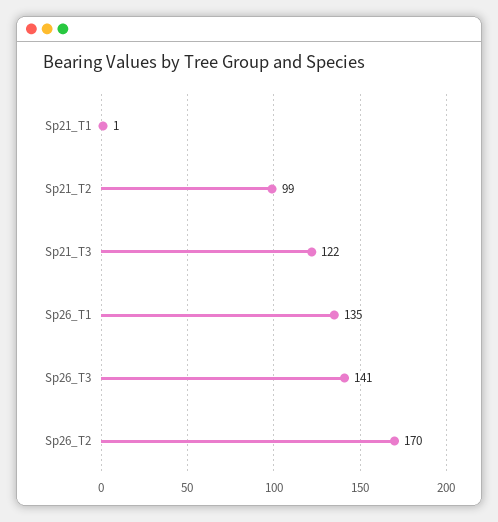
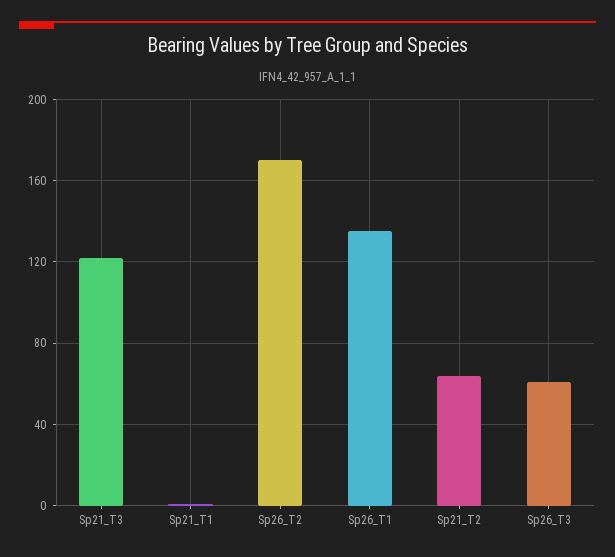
Sp21_T2: 99 -> 65
Sp26_T3: 141 -> 60

